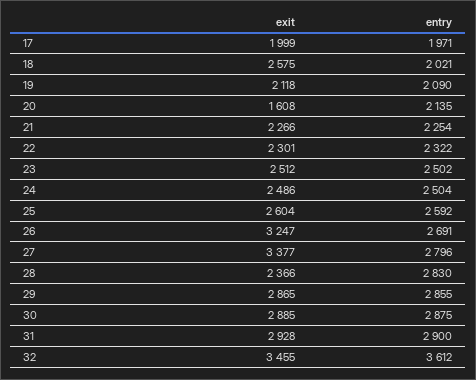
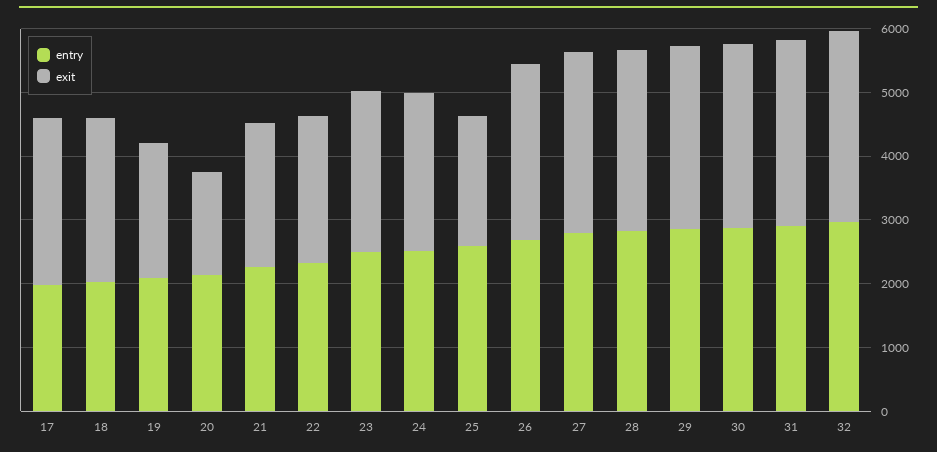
exit, 17: 1999 -> 2600
exit, 25: 2604 -> 2000
exit, 26: 3247 -> 2800
exit, 27: 3377 -> 2800
exit, 28: 2366 -> 2800
exit, 32: 3455 -> 3000
entry, 32: 3612 -> 3000

